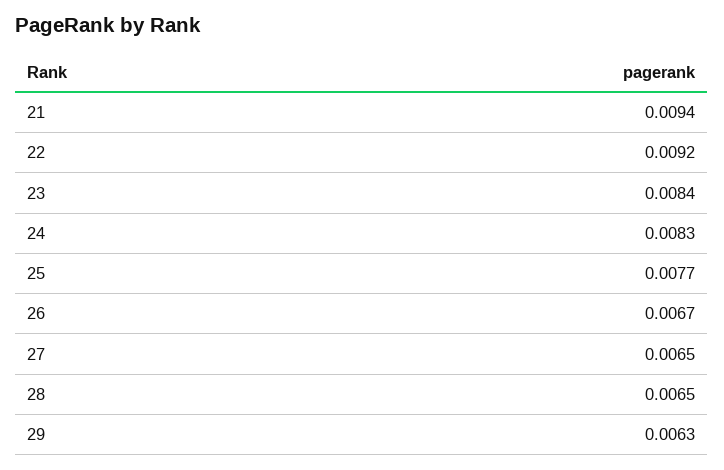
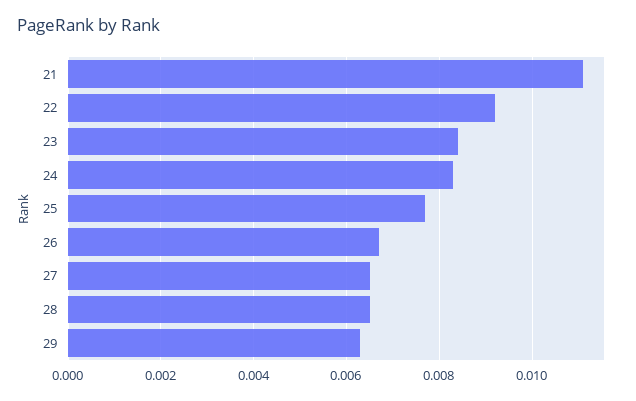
21: 0.0094 -> 0.011

